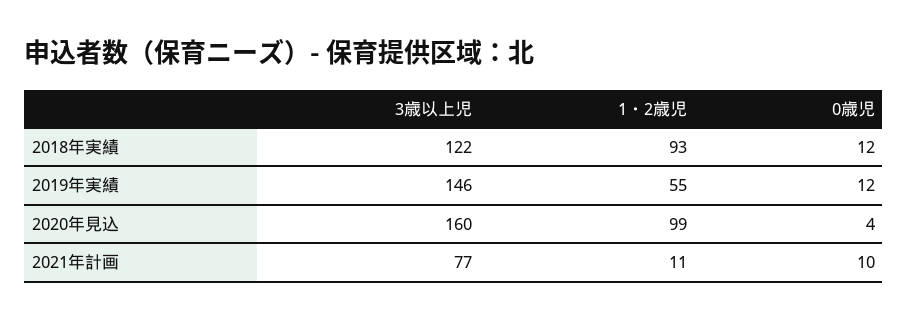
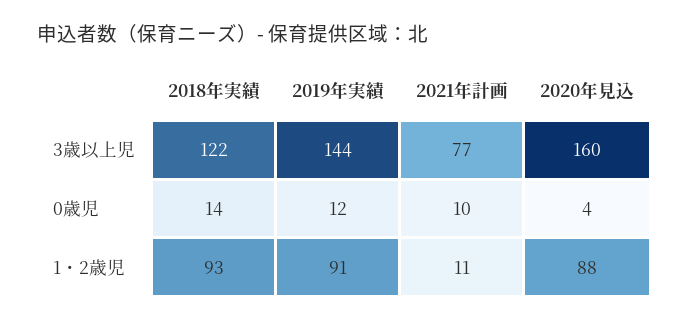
0歳児, 2018年実績: 12 -> 14
3歳以上児, 2019年実績: 146 -> 144
1・2歳児, 2019年実績: 55 -> 91
1・2歳児, 2020年見込: 99 -> 88

